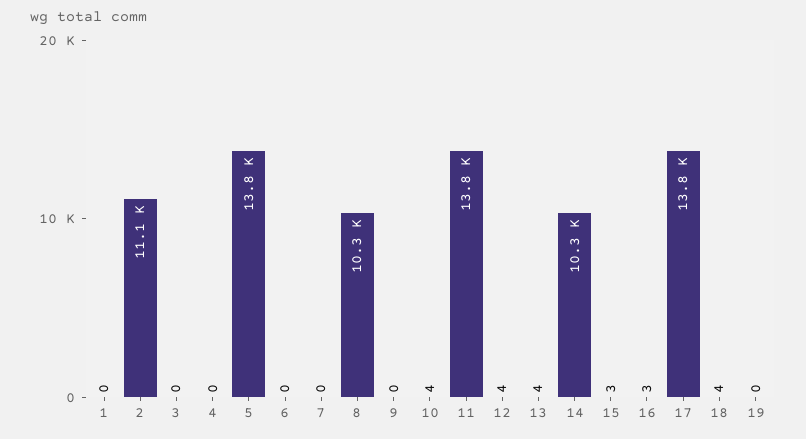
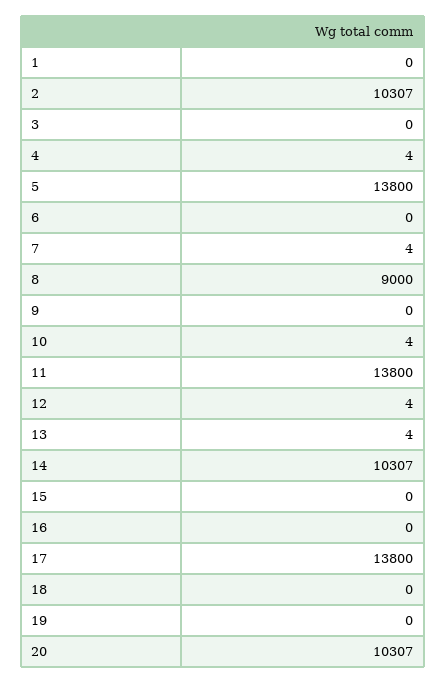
2: 11100 -> 10307
4: 0 -> 4
7: 0 -> 4
8: 10300 -> 9000
15: 3 -> 0
16: 3 -> 0
18: 4 -> 0
20: none -> 10307

